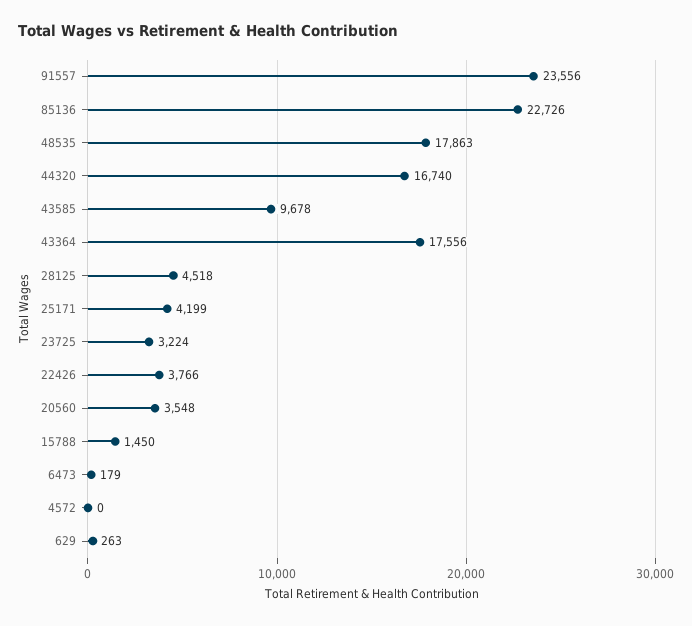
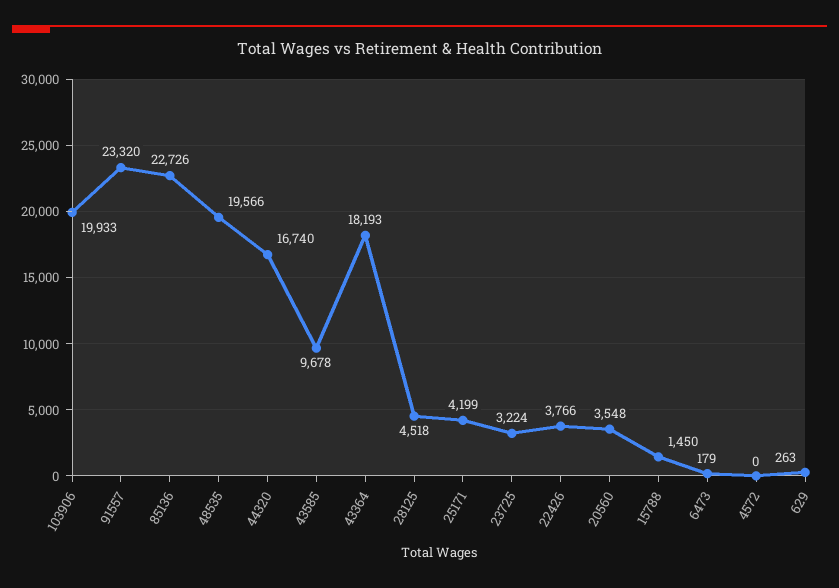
91557: 23556 -> 23320
48535: 17863 -> 19566
43364: 17556 -> 18193
103906: none -> 19933

